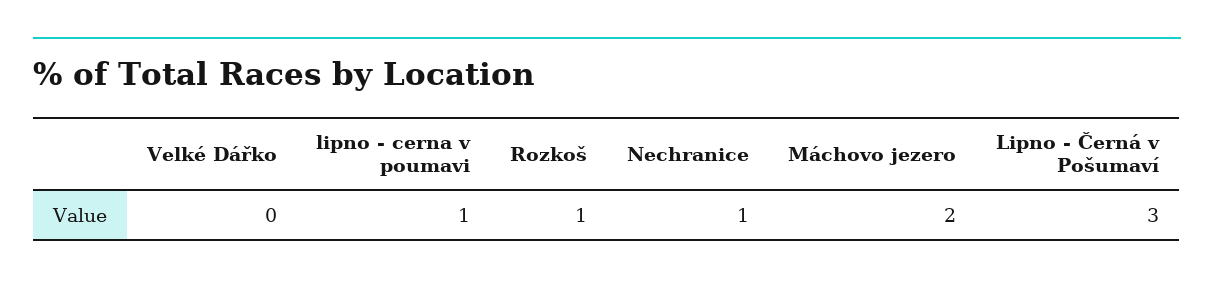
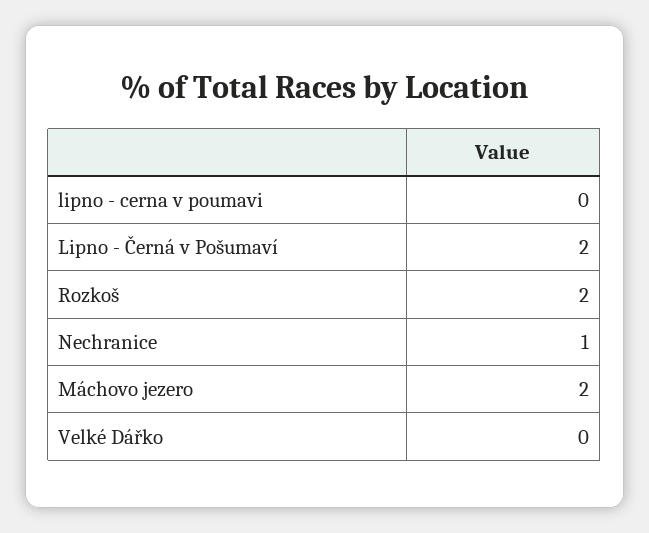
lipno - cerna v poumavi: 1 -> 0
Rozkoš: 1 -> 2
Lipno - Černá v Pošumaví: 3 -> 2

